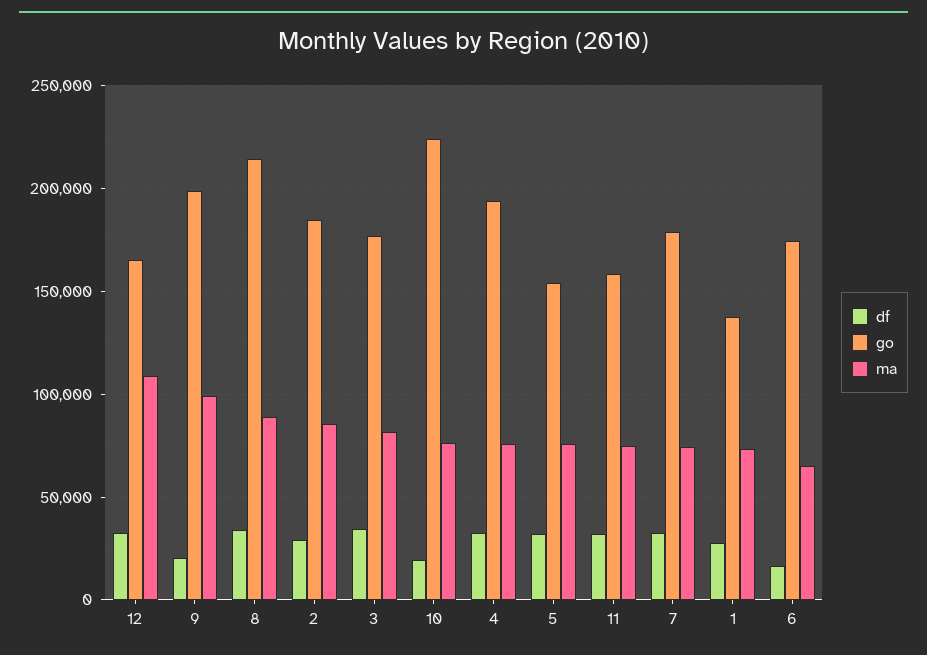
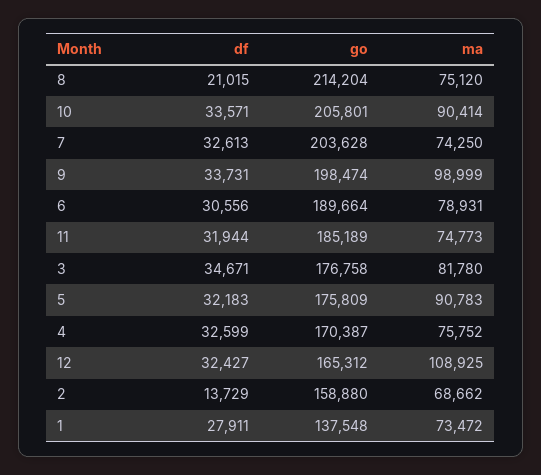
df, 9: 20000 -> 33731
df, 8: 35000 -> 21015
ma, 8: 90000 -> 75120
df, 2: 30000 -> 13729
go, 2: 185000 -> 158880
ma, 2: 85000 -> 68662
df, 10: 20000 -> 33571
go, 10: 225000 -> 205801
ma, 10: 75000 -> 90414
go, 4: 195000 -> 170387
go, 5: 155000 -> 175809
ma, 5: 75000 -> 90783
go, 11: 160000 -> 185189
go, 7: 180000 -> 203628
df, 6: 15000 -> 30556
go, 6: 175000 -> 189664
ma, 6: 65000 -> 78931

